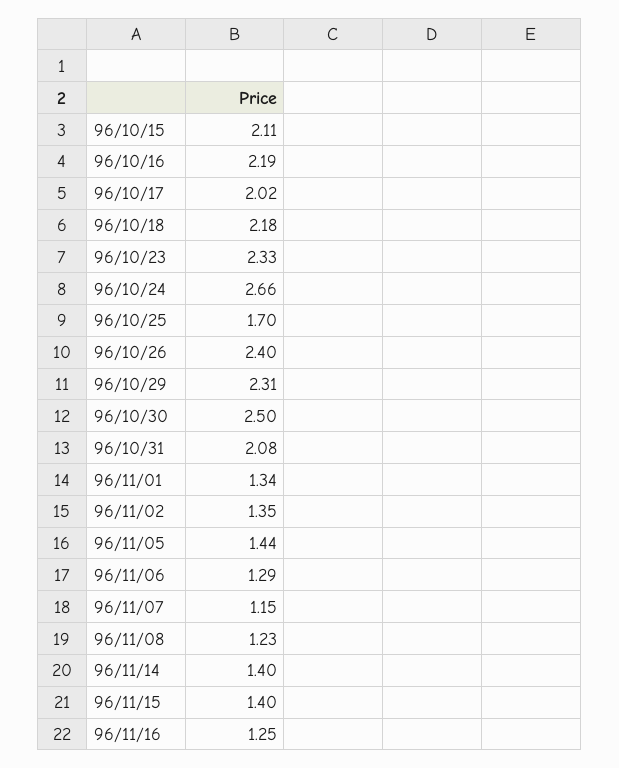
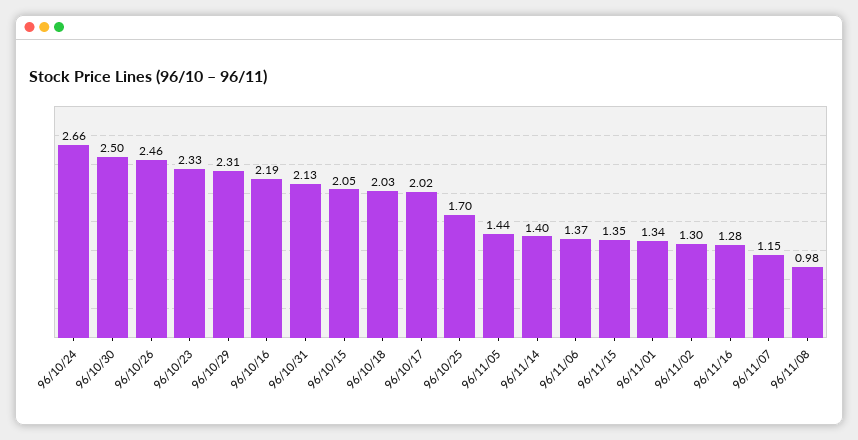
96/10/15: 2.11 -> 2.05
96/10/18: 2.18 -> 2.03
96/10/26: 2.4 -> 2.46
96/10/31: 2.08 -> 2.13
96/11/02: 1.35 -> 1.3
96/11/06: 1.29 -> 1.37
96/11/08: 1.23 -> 0.98
96/11/15: 1.4 -> 1.35
96/11/16: 1.25 -> 1.28

